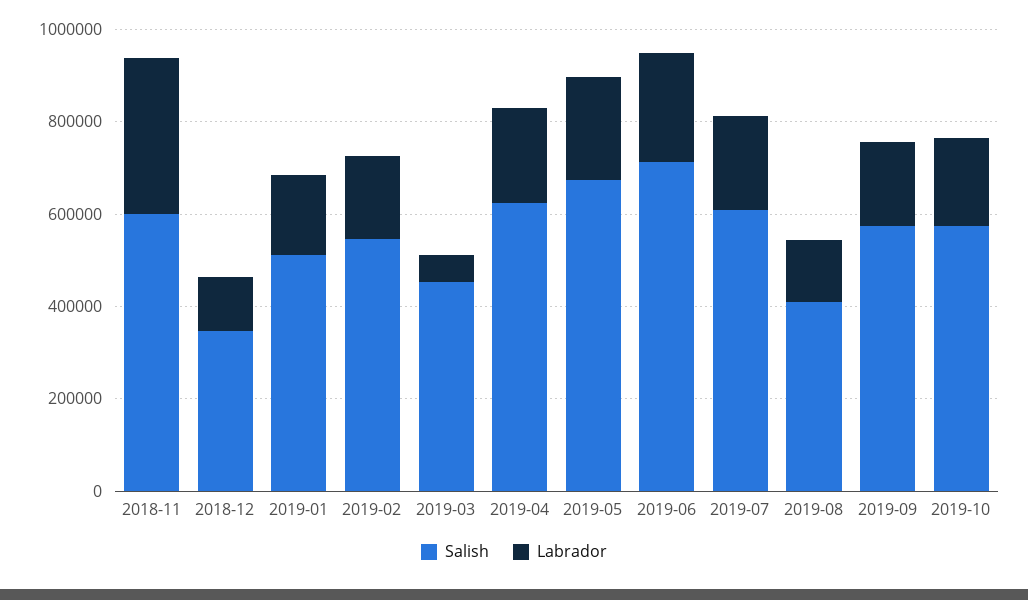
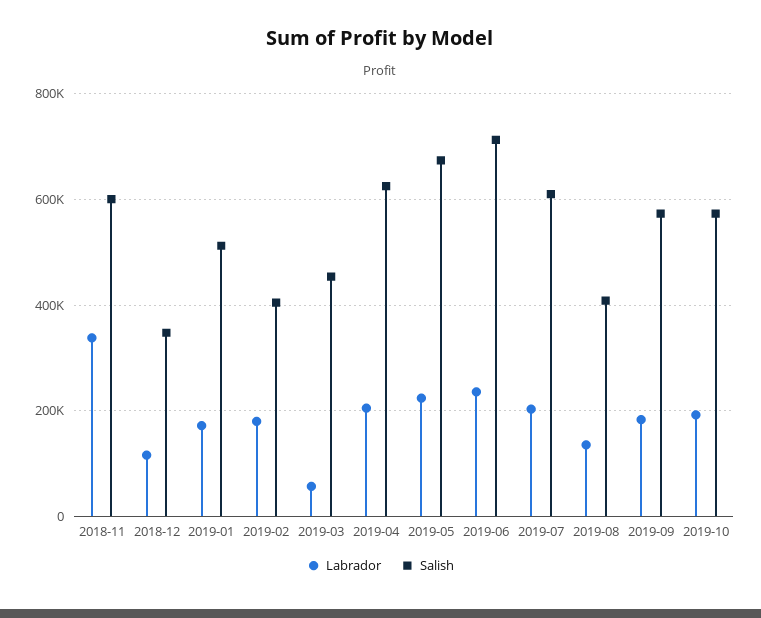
Salish, 2019-02: 550000 -> 400000

